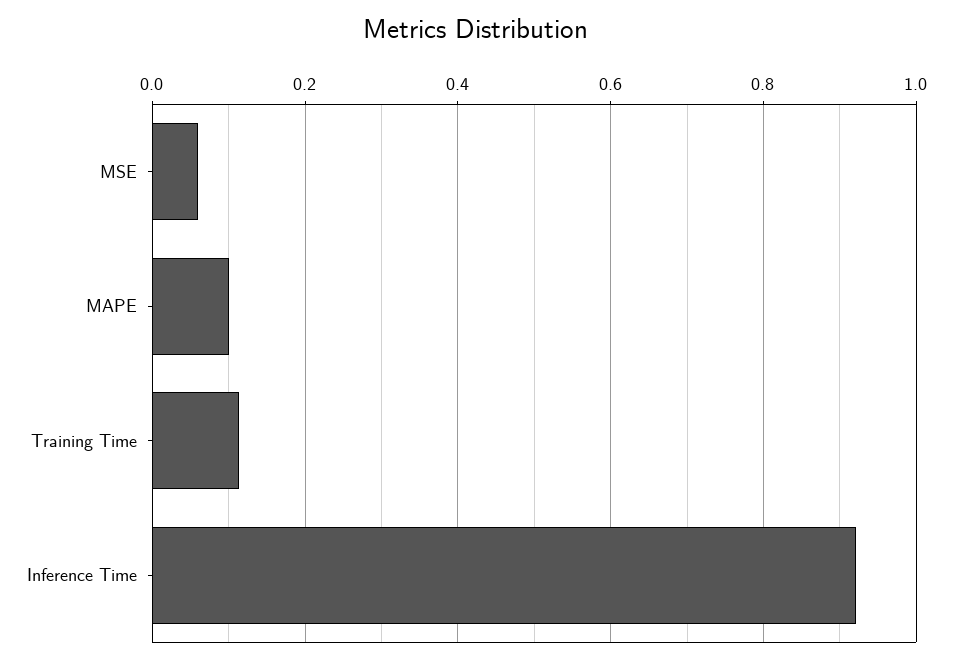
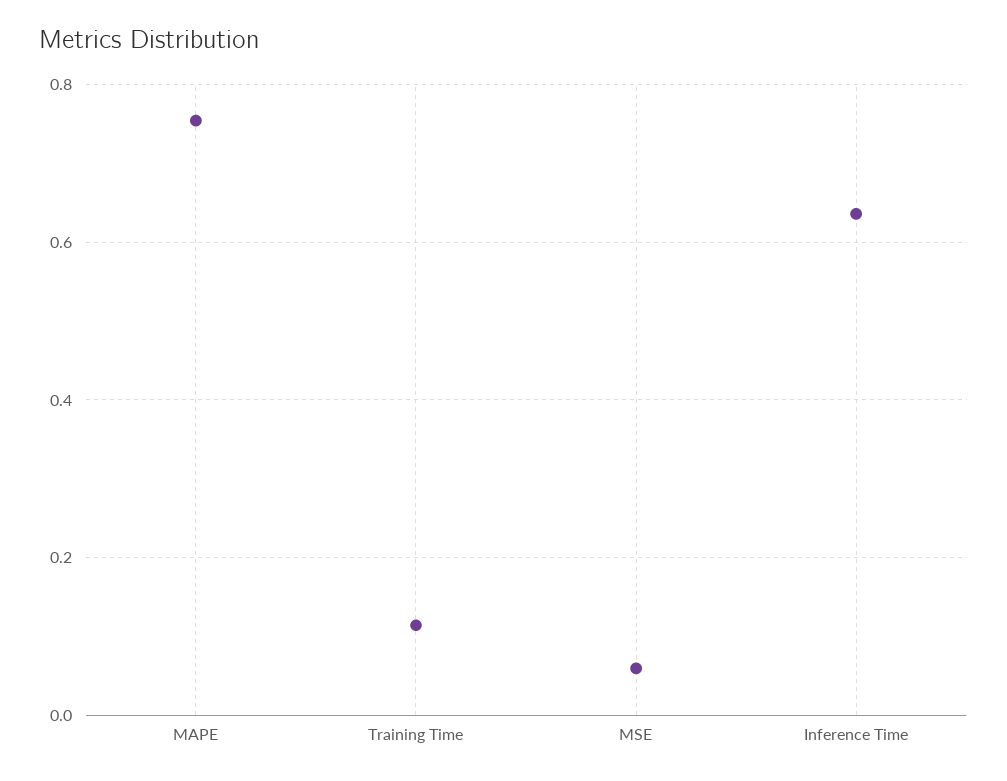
MAPE: 0.1 -> 0.76
Inference Time: 0.92 -> 0.64

